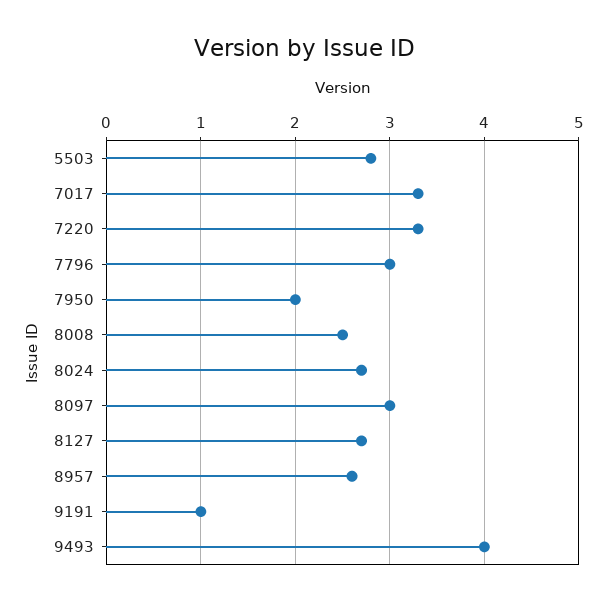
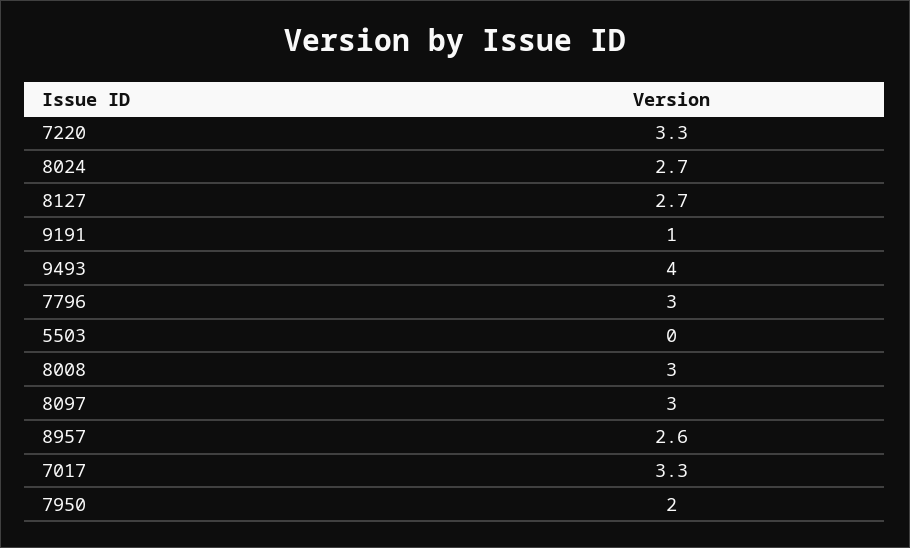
5503: 2.8 -> 0
8008: 2.5 -> 3

